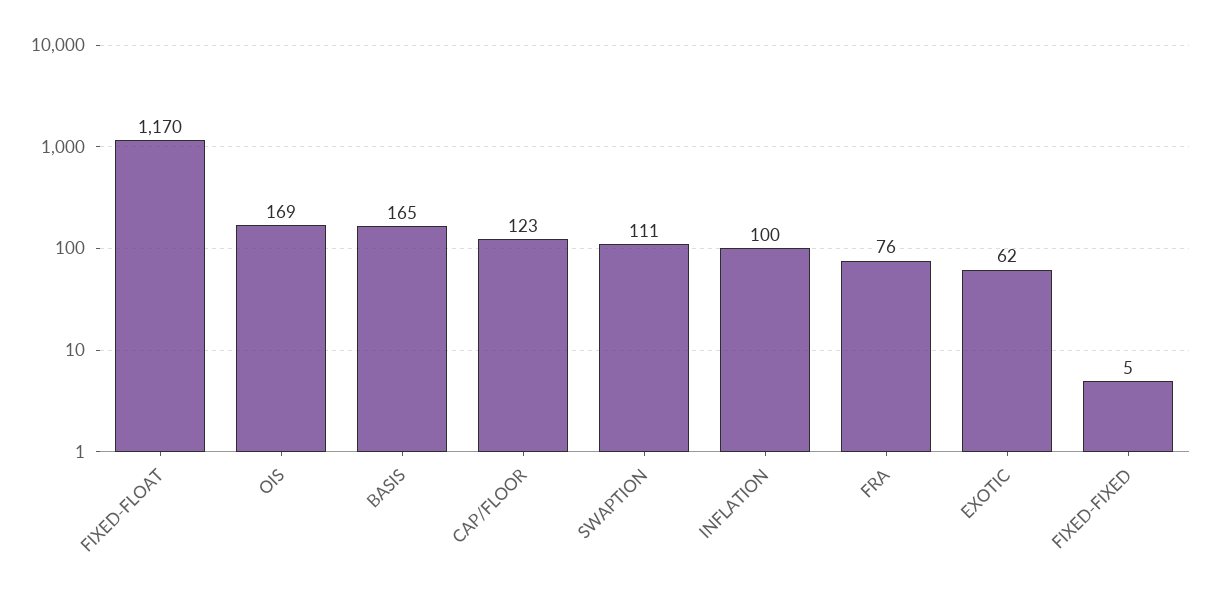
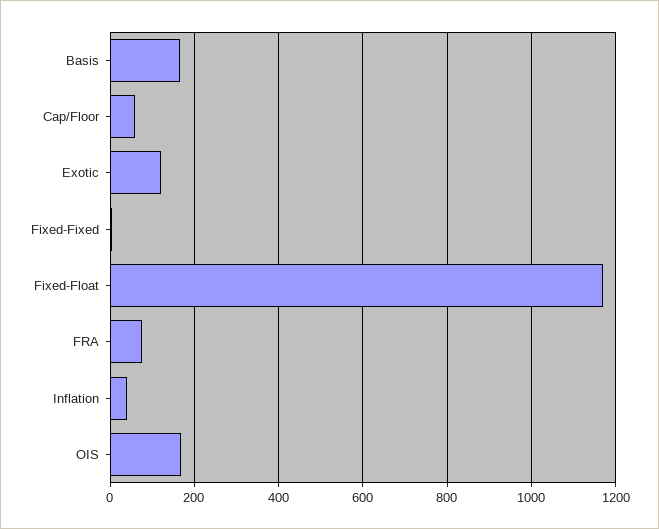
CAP/FLOOR: 123 -> 60
SWAPTION: 111 -> none
INFLATION: 100 -> 40
EXOTIC: 62 -> 120

